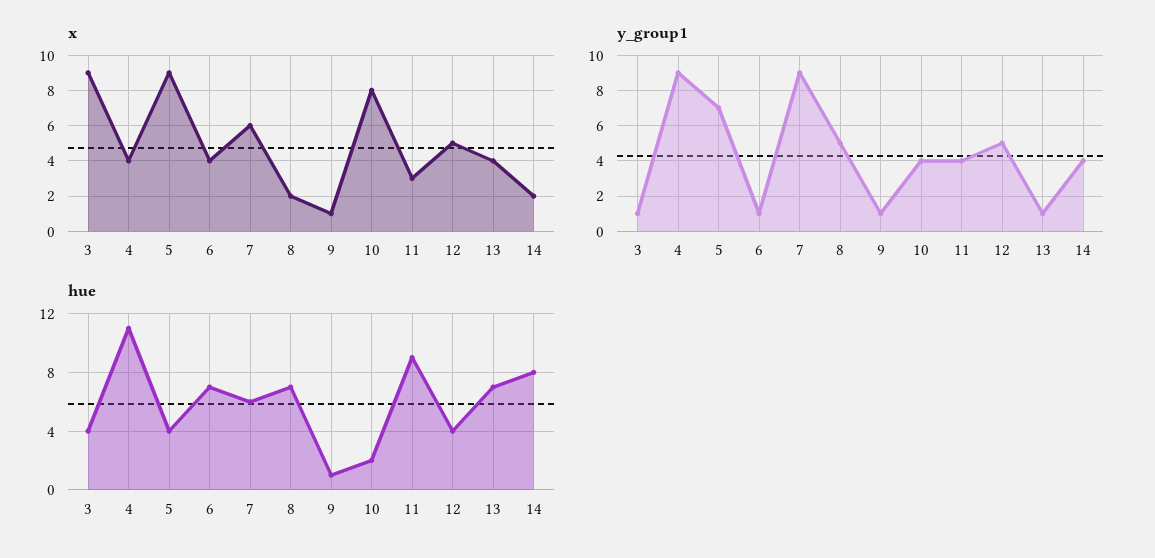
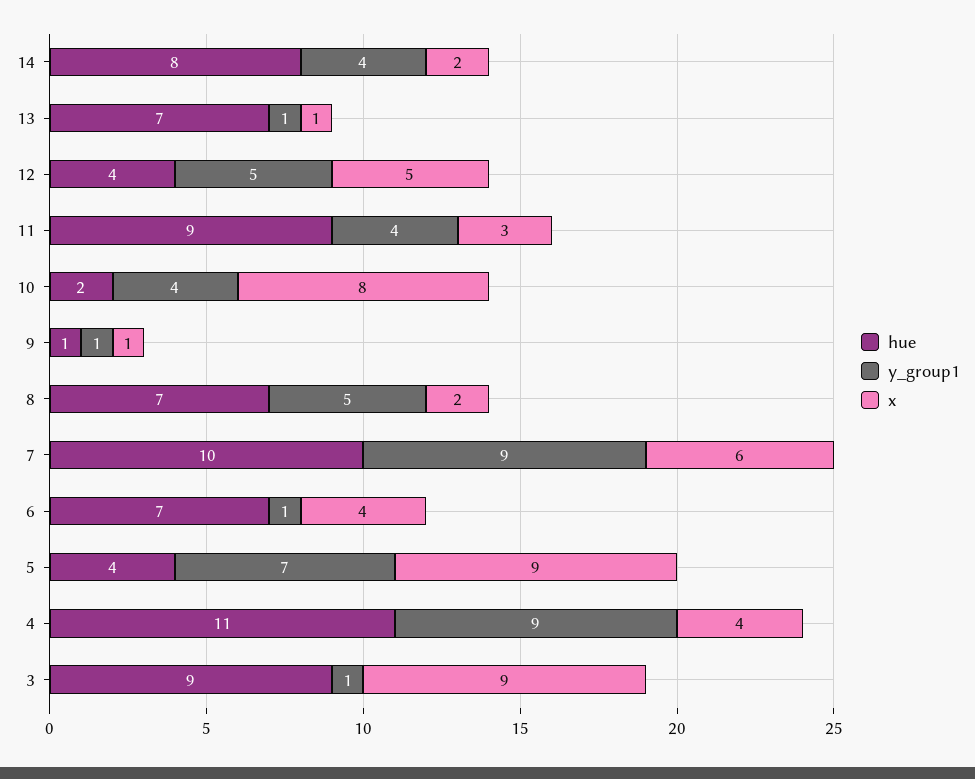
x, 13: 4 -> 1
hue, 3: 4 -> 9
hue, 7: 6 -> 10

